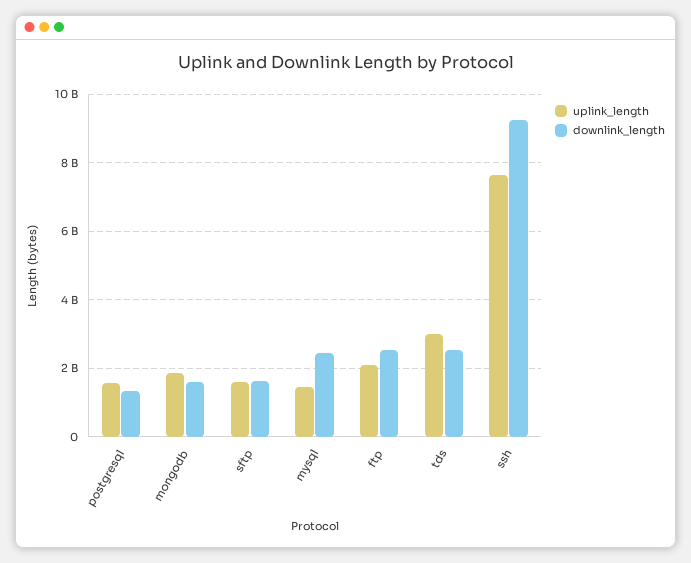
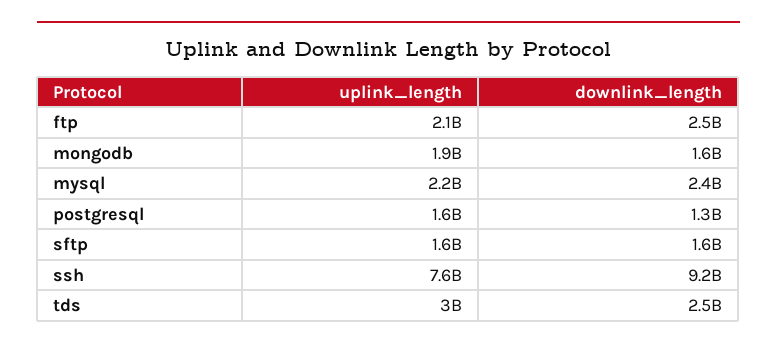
uplink_length, mysql: 1400000000 -> 2200000000

